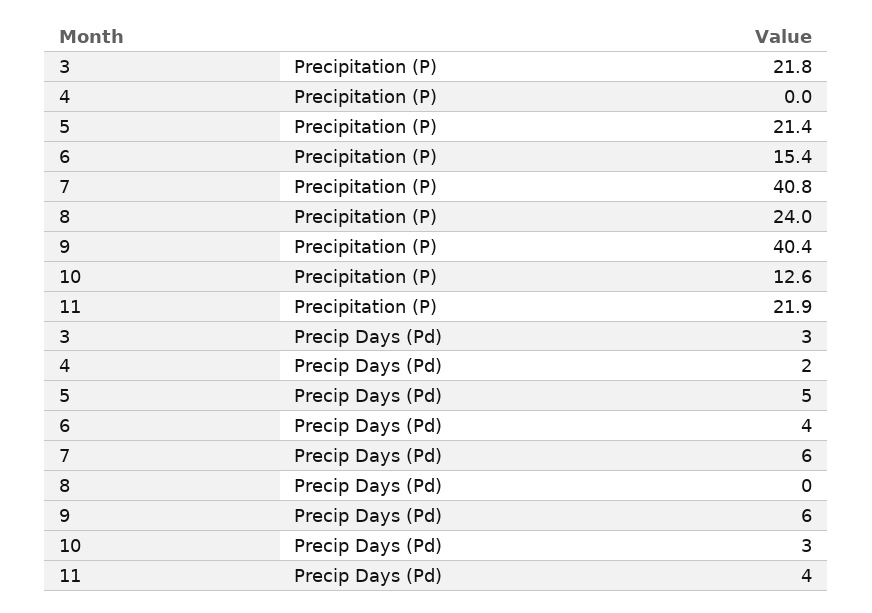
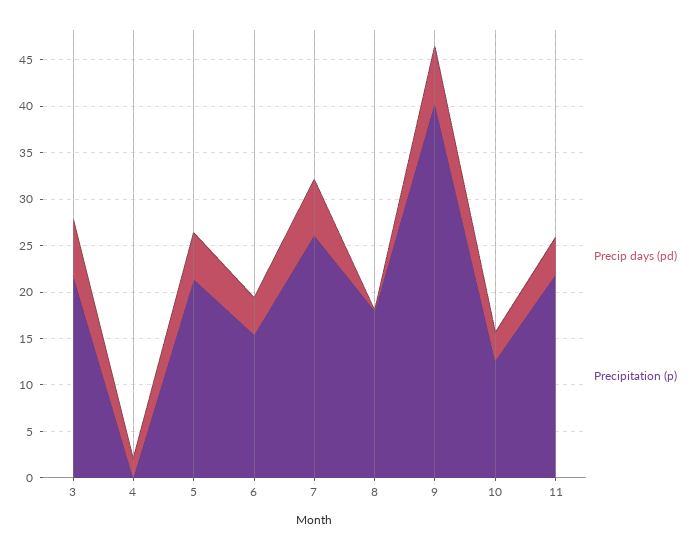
Precipitation (P), 7: 40.8 -> 26
Precipitation (P), 8: 24 -> 18
Precip Days (Pd), 3: 3 -> 6

